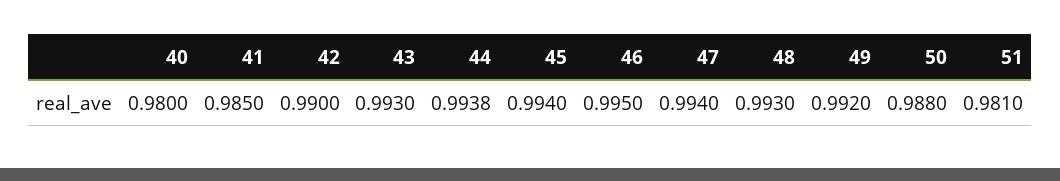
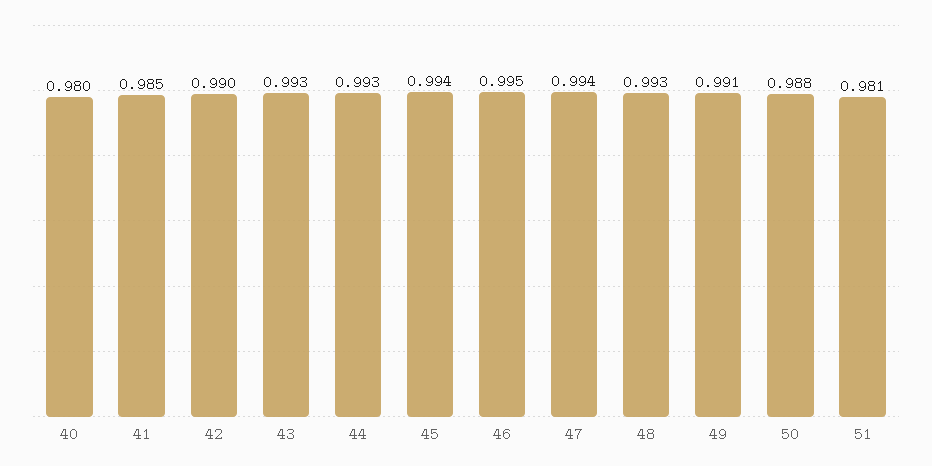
44: 0.9938 -> 0.993
49: 0.992 -> 0.991

